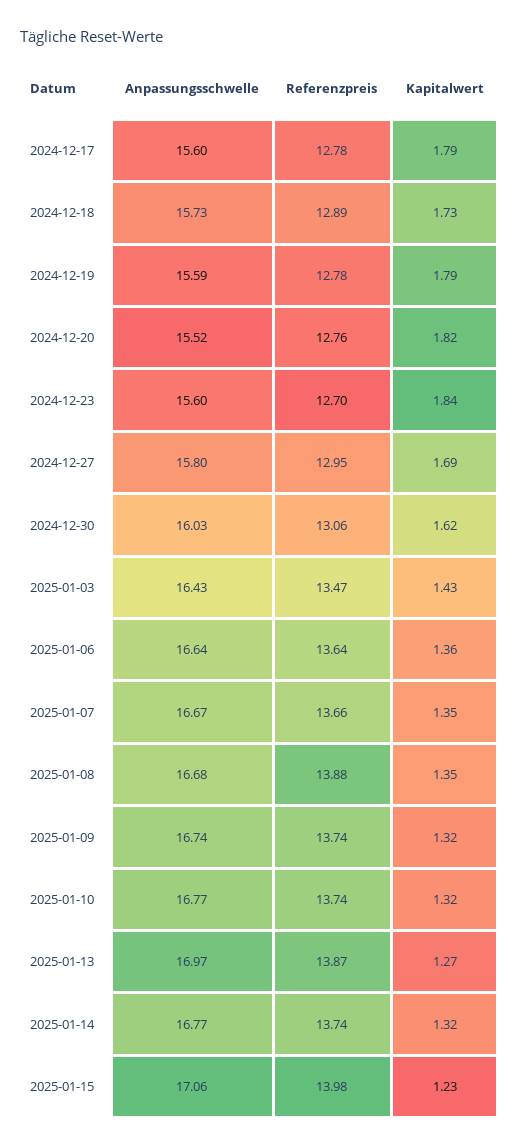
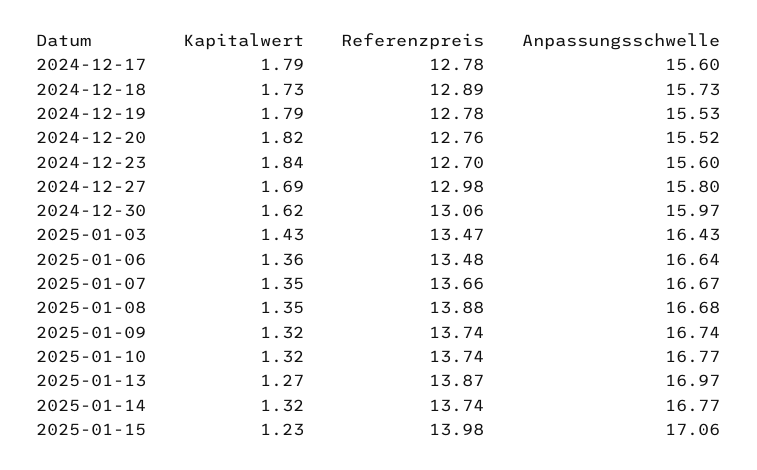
Anpassungsschwelle, 2024-12-19: 15.59 -> 15.53
Referenzpreis, 2024-12-27: 12.95 -> 12.98
Anpassungsschwelle, 2024-12-30: 16.03 -> 15.97
Referenzpreis, 2025-01-06: 13.64 -> 13.48

